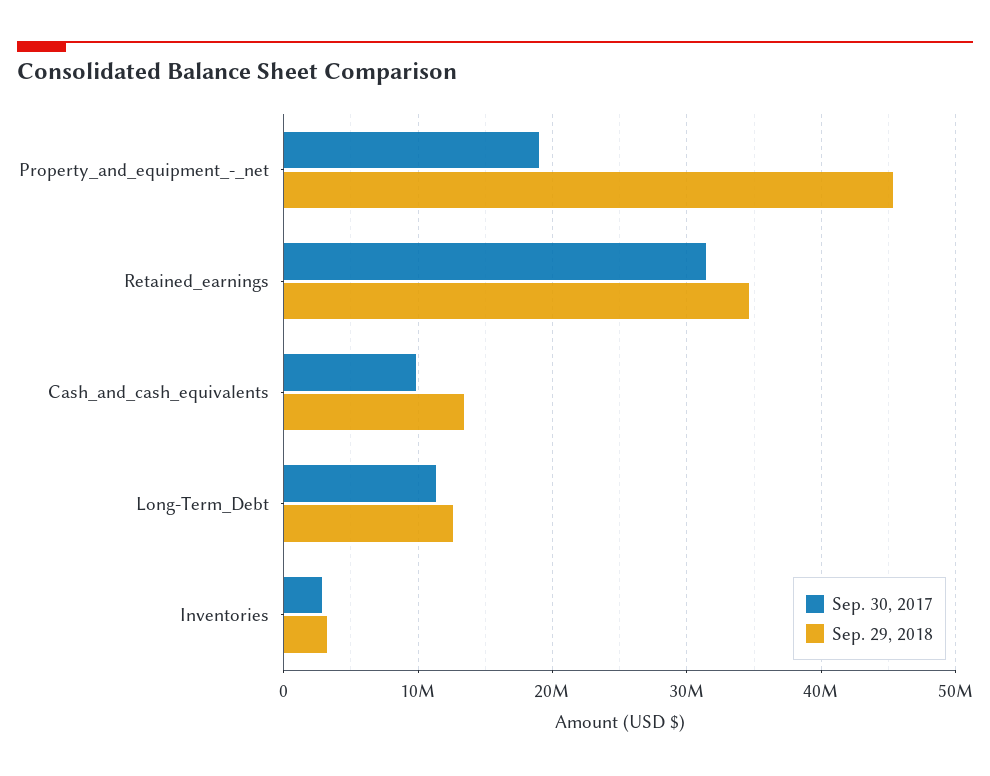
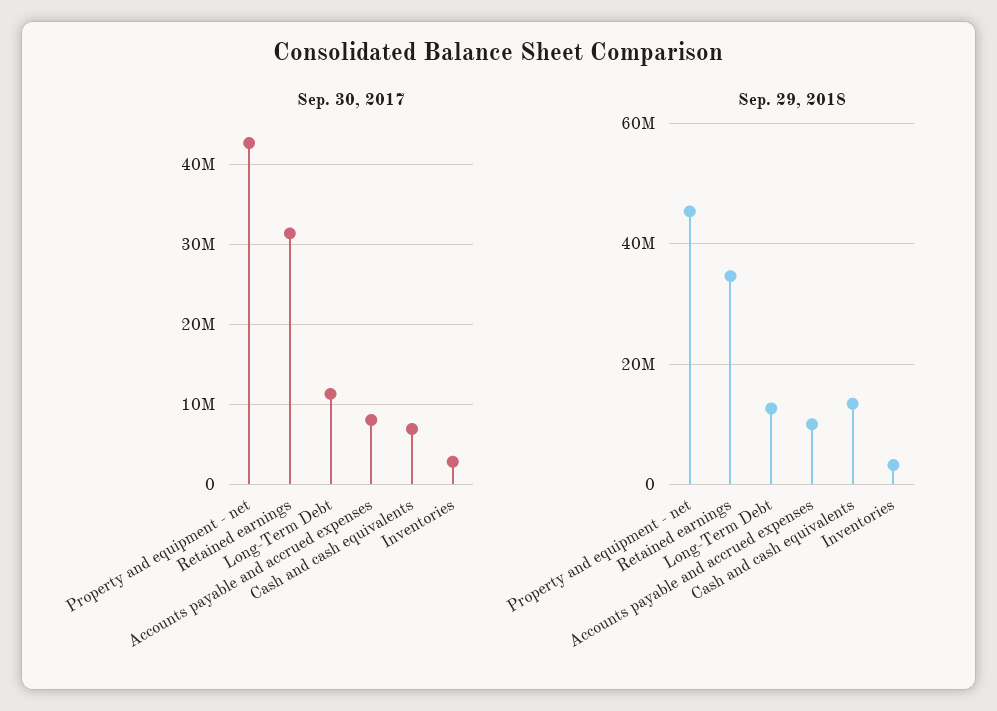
Sep. 30, 2017, Property_and_equipment_-_net: 19000000 -> 43000000
Sep. 30, 2017, Cash_and_cash_equivalents: 10000000 -> 7000000
Sep. 30, 2017, Accounts payable and accrued expenses: none -> 8000000
Sep. 29, 2018, Accounts payable and accrued expenses: none -> 10000000

